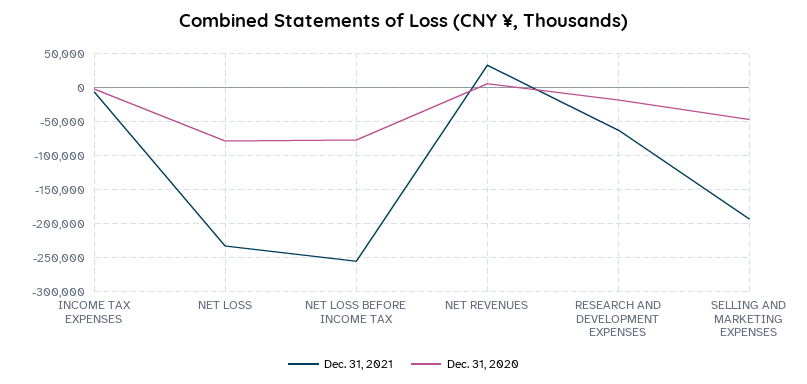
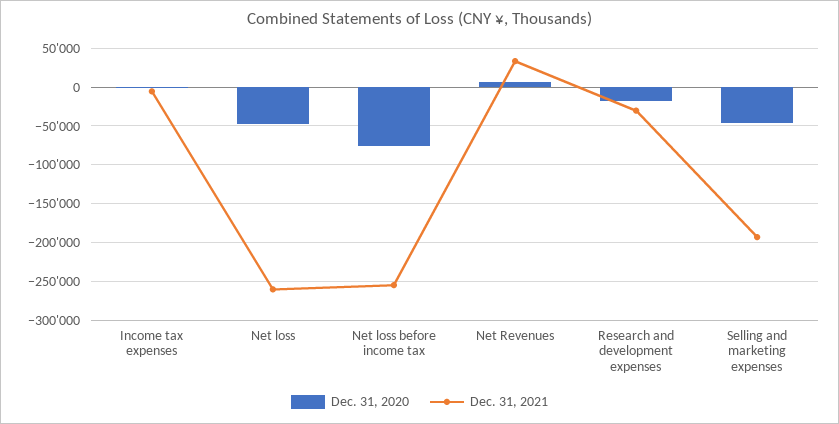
Dec. 31, 2021, NET LOSS: -230000 -> -260000
Dec. 31, 2020, NET LOSS: -80000 -> -50000
Dec. 31, 2021, RESEARCH AND DEVELOPMENT EXPENSES: -60000 -> -30000

